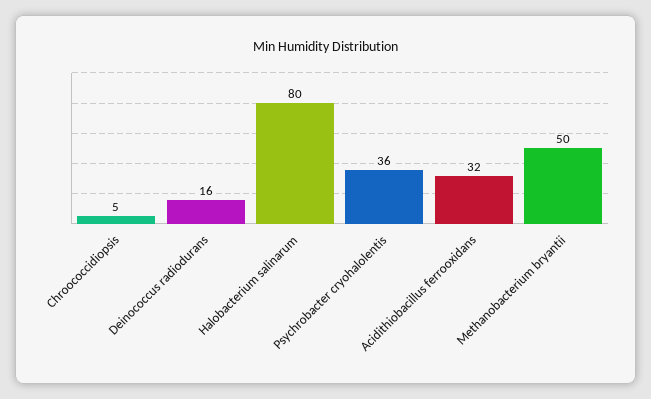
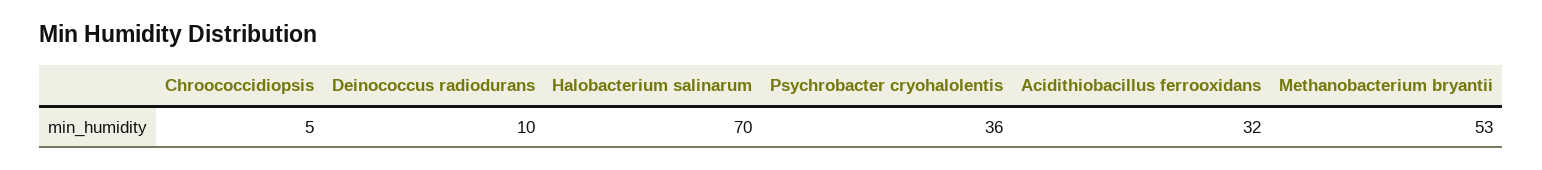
Deinococcus radiodurans: 16 -> 10
Halobacterium salinarum: 80 -> 70
Methanobacterium bryantii: 50 -> 53

